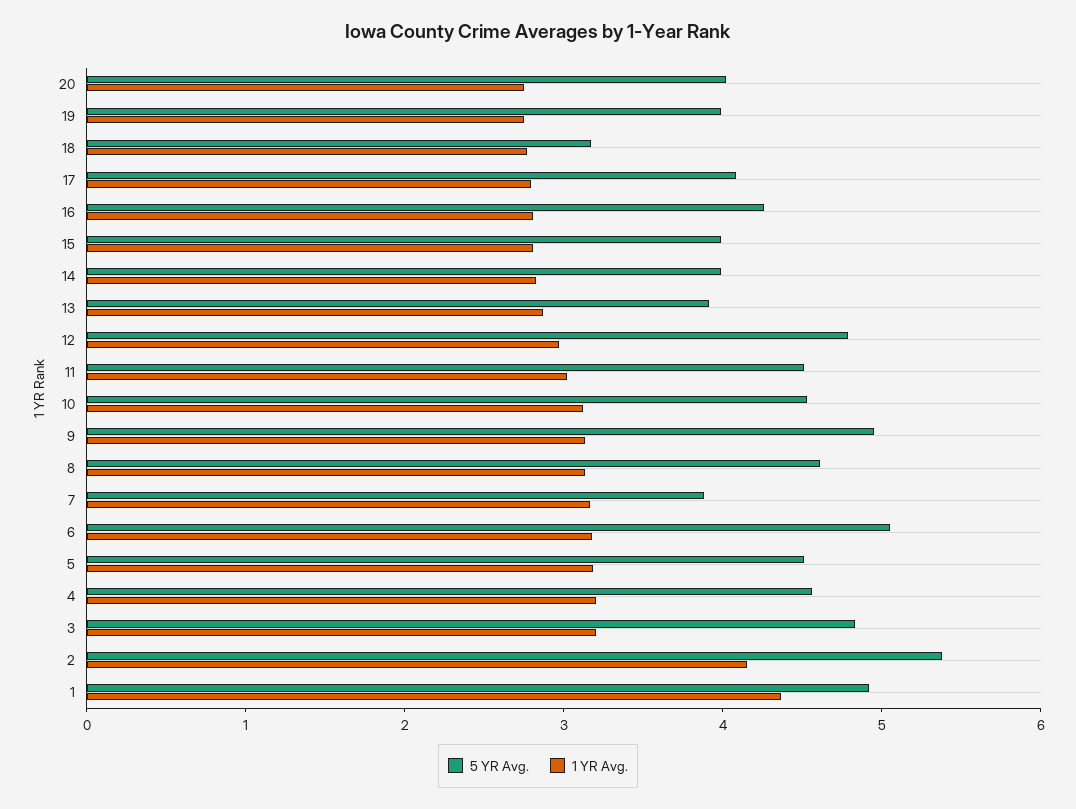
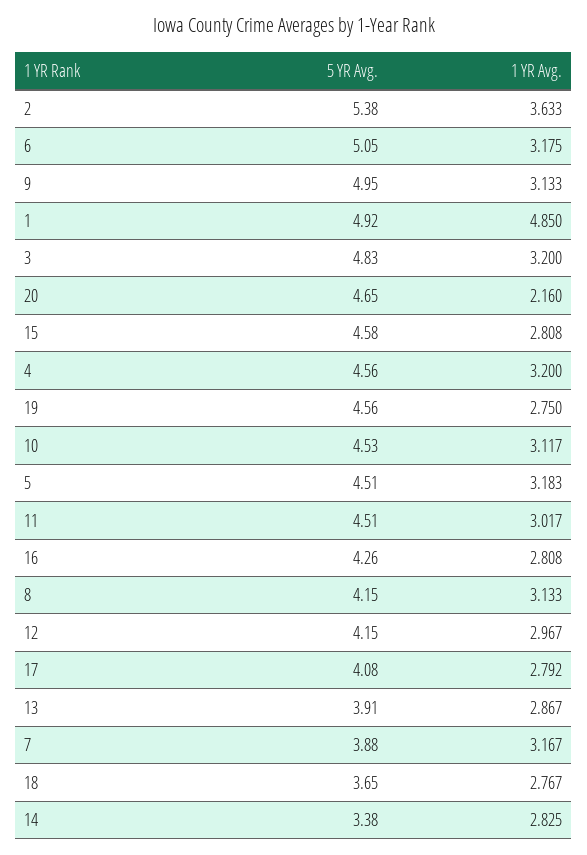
5 YR Avg., 20: 4 -> 4.65
1 YR Avg., 20: 2.8 -> 2.16
5 YR Avg., 19: 4 -> 4.56
5 YR Avg., 18: 3.2 -> 3.65
5 YR Avg., 15: 4 -> 4.58
5 YR Avg., 14: 4 -> 3.38
5 YR Avg., 12: 4.8 -> 4.15
5 YR Avg., 8: 4.6 -> 4.15
1 YR Avg., 2: 4.2 -> 3.633
1 YR Avg., 1: 4.4 -> 4.85

